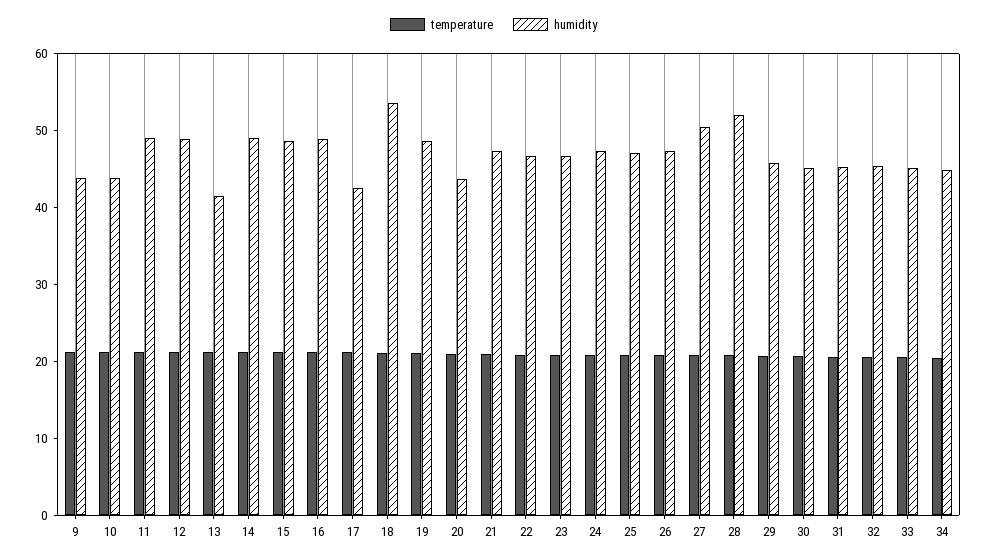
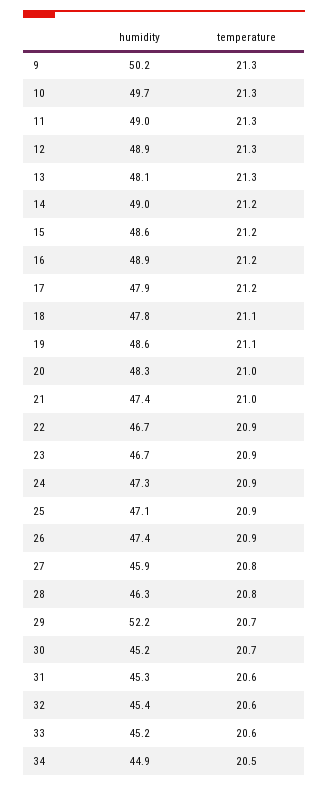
humidity, 9: 44 -> 50.2
humidity, 10: 44 -> 49.7
humidity, 13: 42 -> 48.1
humidity, 17: 42 -> 47.9
humidity, 18: 54 -> 47.8
humidity, 20: 44 -> 48.3
humidity, 27: 50 -> 45.9
humidity, 28: 52 -> 46.3
humidity, 29: 46 -> 52.2

